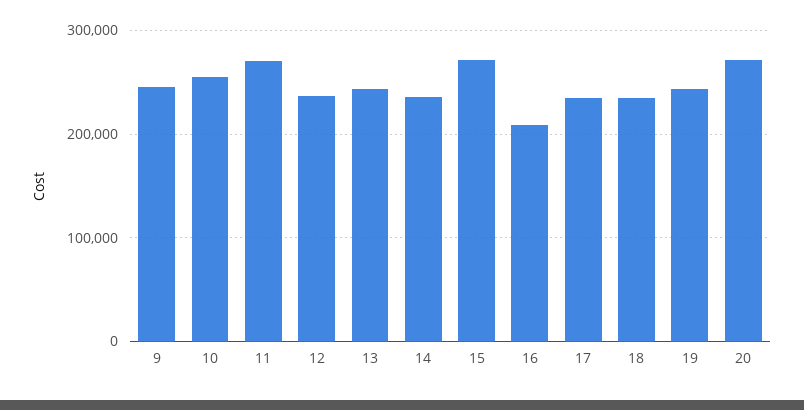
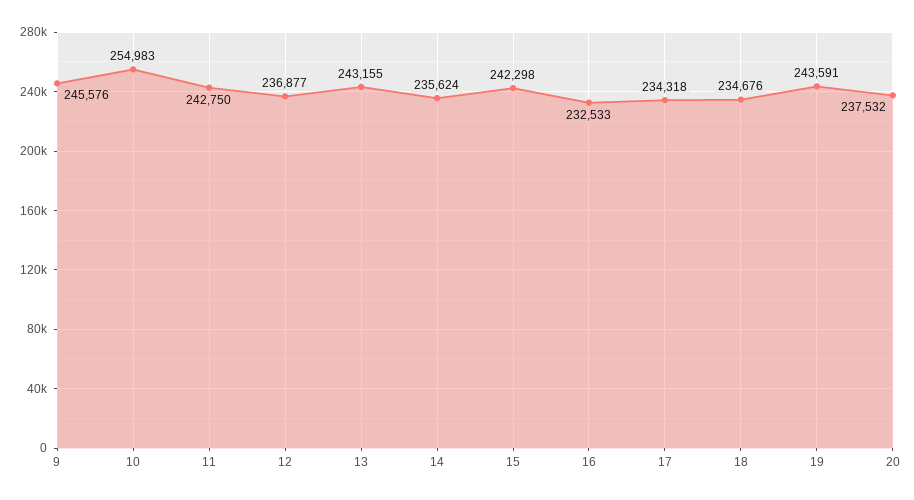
11: 270000 -> 242750
15: 270000 -> 242298
16: 210000 -> 232533
20: 270000 -> 237532

